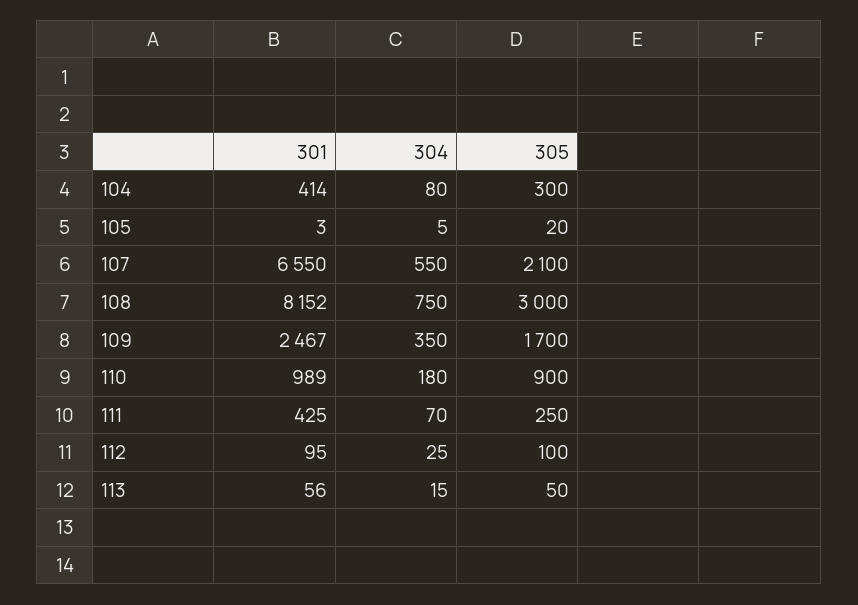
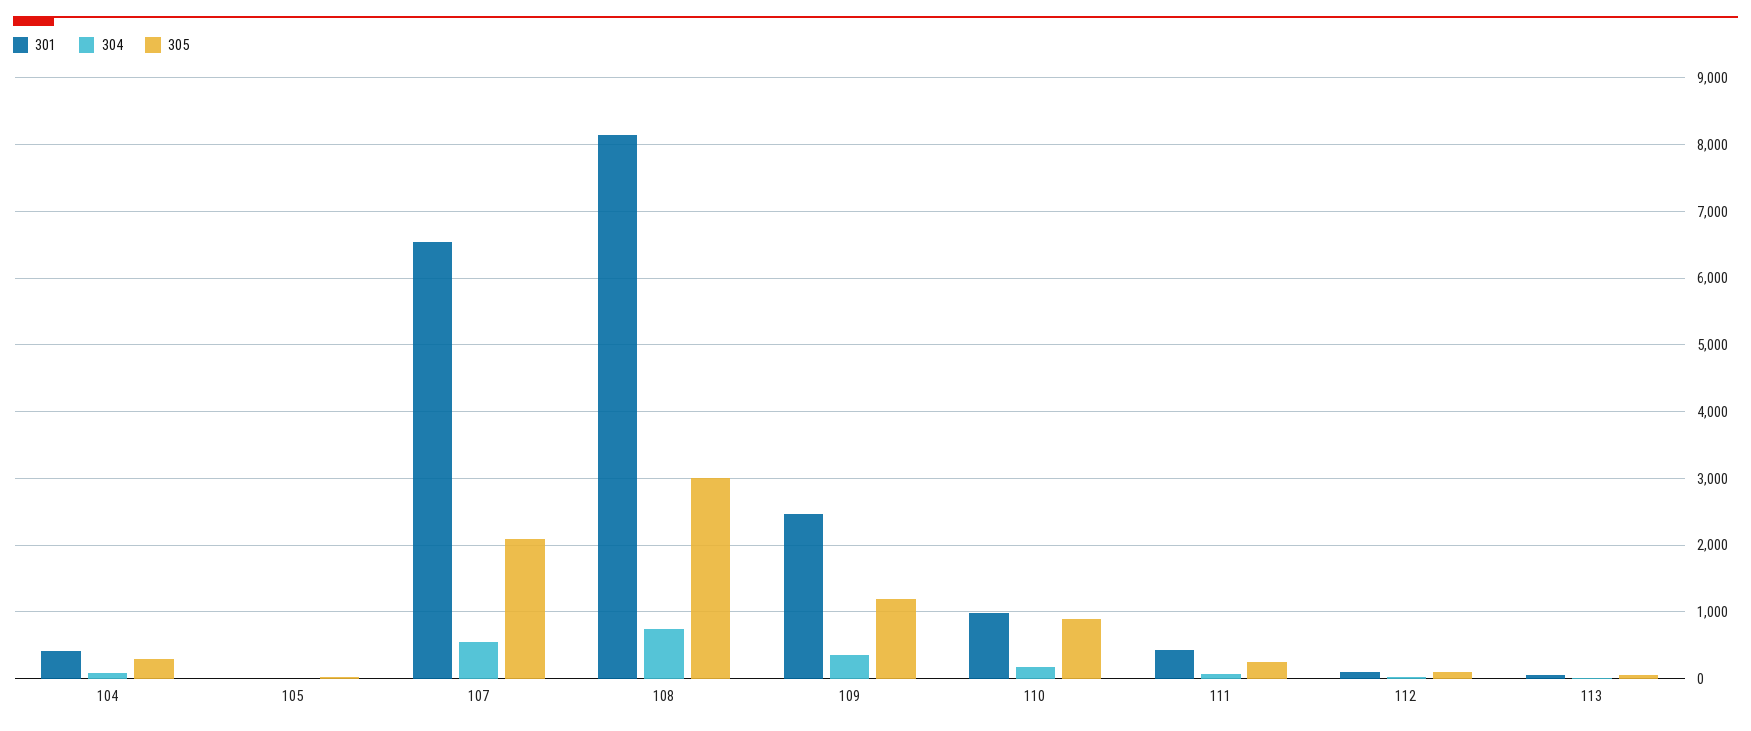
305, 109: 1700 -> 1200

